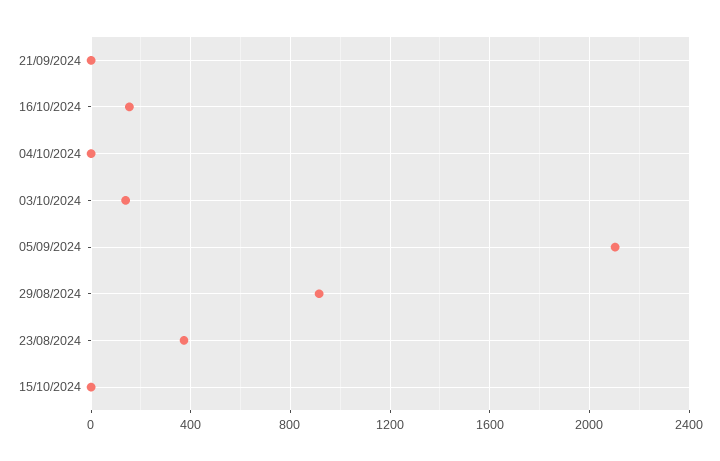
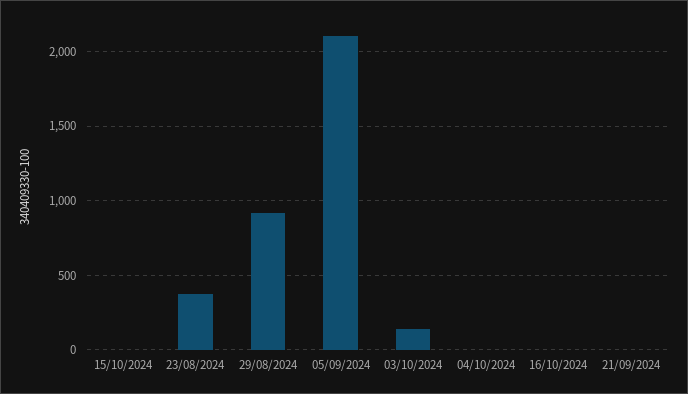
16/10/2024: 150 -> 0

